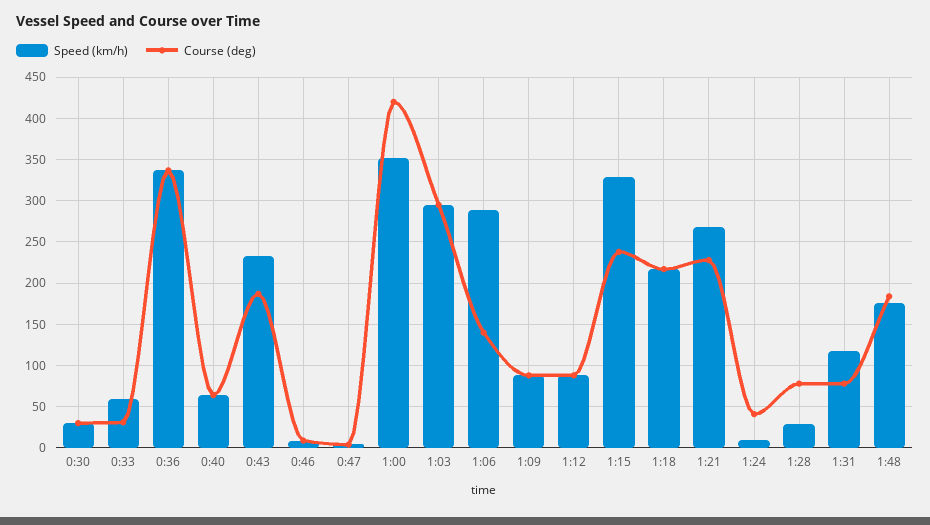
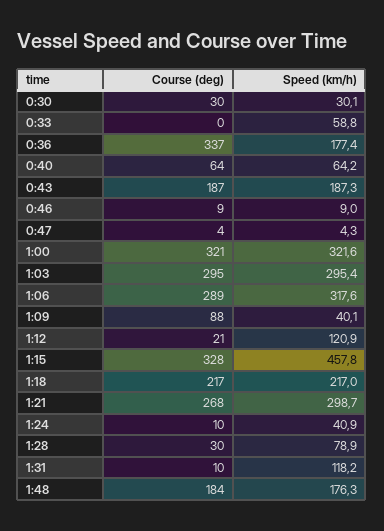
Course (deg), 0:33: 30 -> 0
Speed (km/h), 0:36: 340 -> 177.4
Speed (km/h), 0:43: 230 -> 187.3
Speed (km/h), 1:00: 350 -> 321.6
Course (deg), 1:00: 420 -> 321
Speed (km/h), 1:06: 290 -> 317.6
Course (deg), 1:06: 140 -> 289
Speed (km/h), 1:09: 90 -> 40.1
Speed (km/h), 1:12: 90 -> 120.9
Course (deg), 1:12: 90 -> 21
Speed (km/h), 1:15: 330 -> 457.8
Course (deg), 1:15: 240 -> 328
Speed (km/h), 1:21: 270 -> 298.7
Course (deg), 1:21: 230 -> 268
Speed (km/h), 1:24: 10 -> 40.9
Course (deg), 1:24: 40 -> 10
Speed (km/h), 1:28: 30 -> 78.9
Course (deg), 1:28: 80 -> 30
Course (deg), 1:31: 80 -> 10

